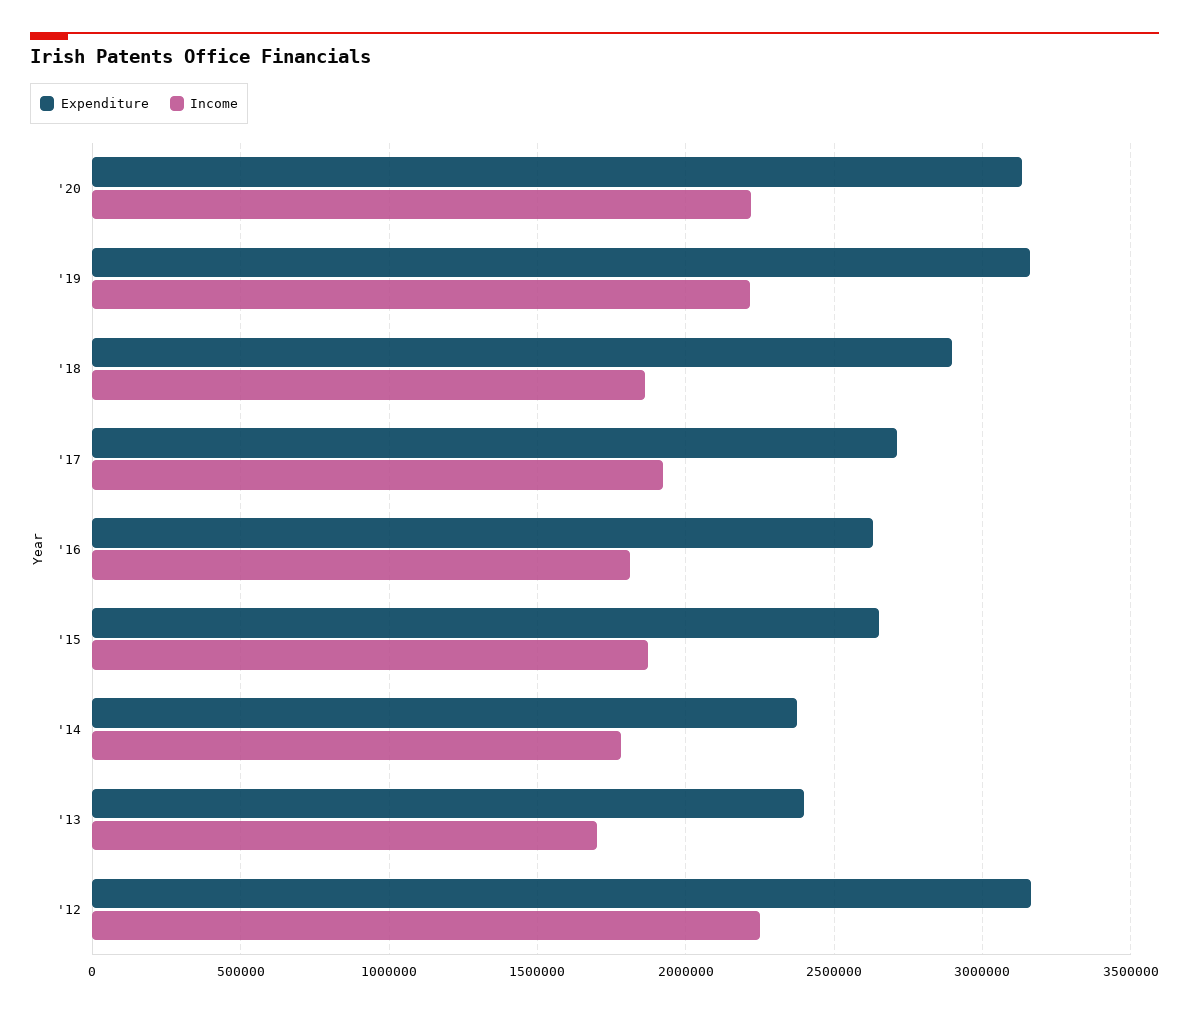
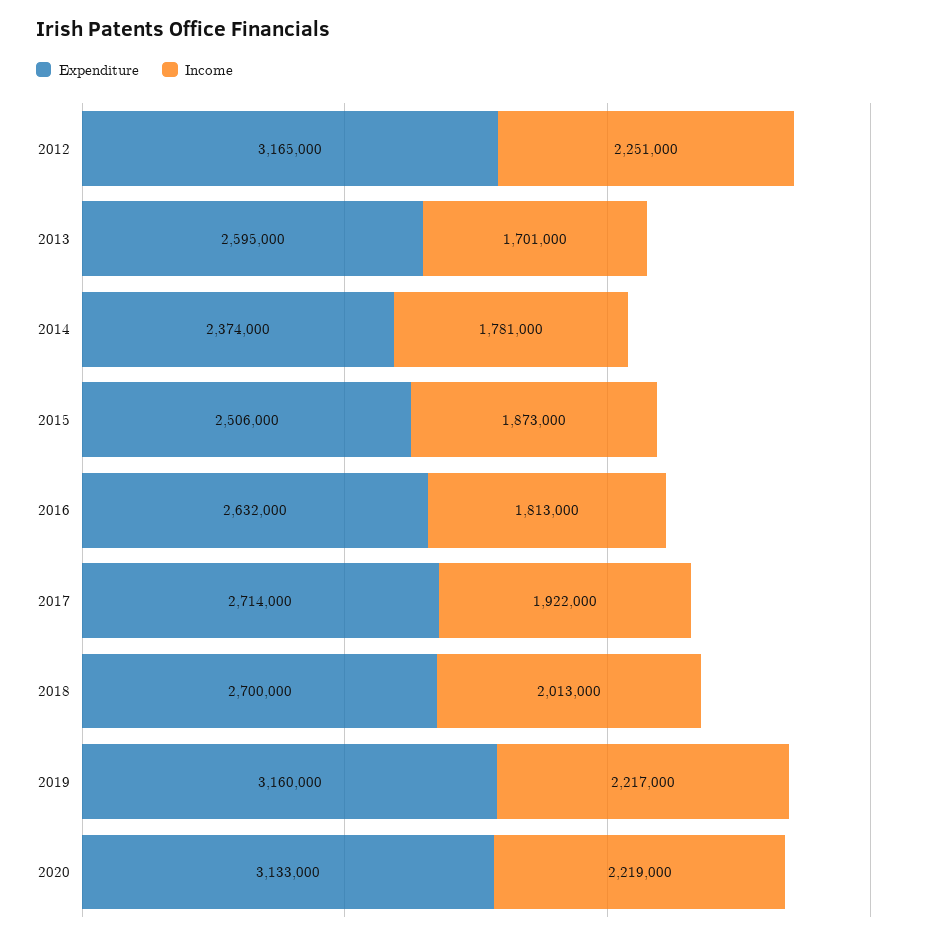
Expenditure, '18: 2900000 -> 2700000
Income, '18: 1850000 -> 2013000
Expenditure, '15: 2650000 -> 2506000
Expenditure, '13: 2400000 -> 2595000

